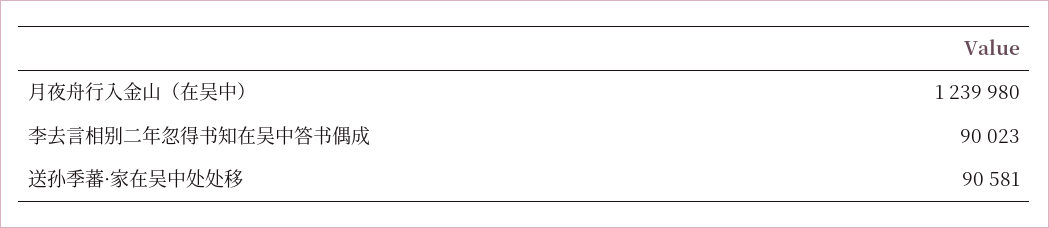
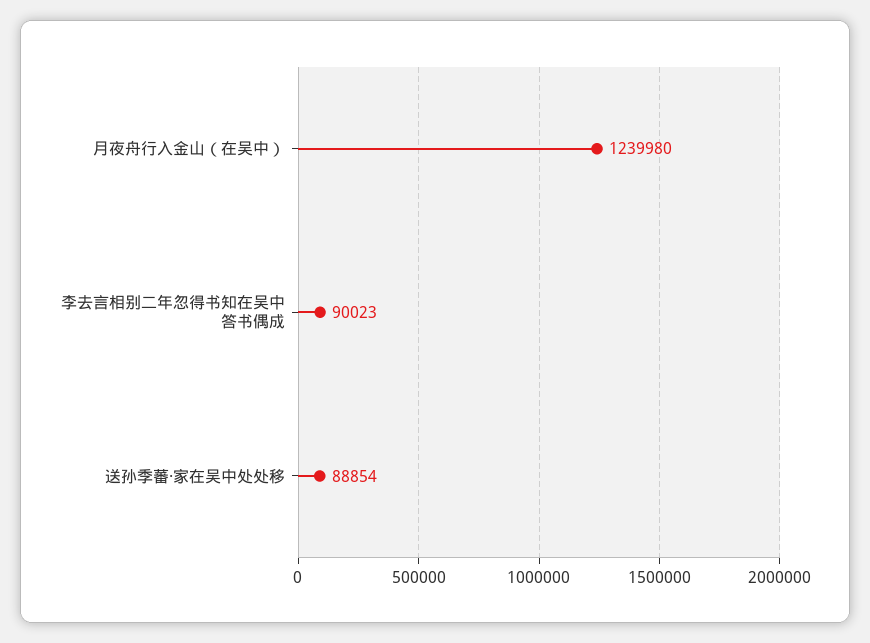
送孙季蕃·家在吴中处处移: 90581 -> 88854

